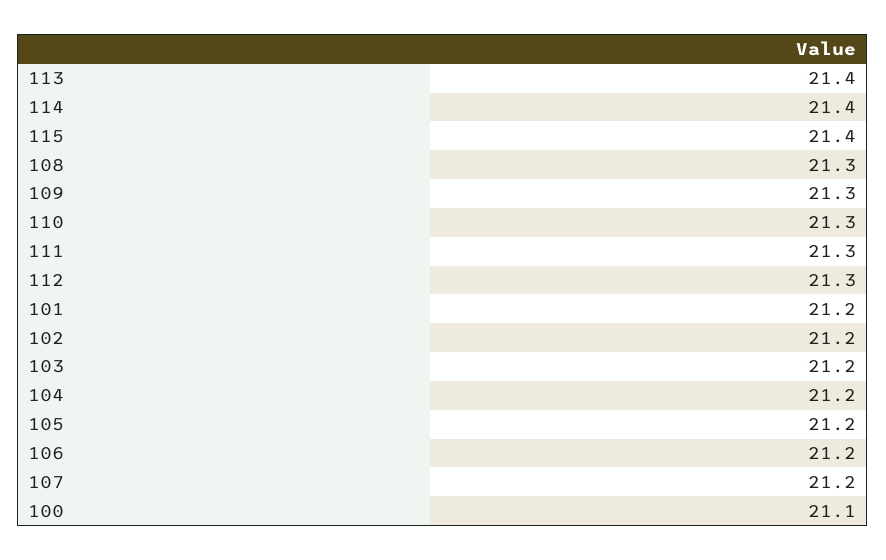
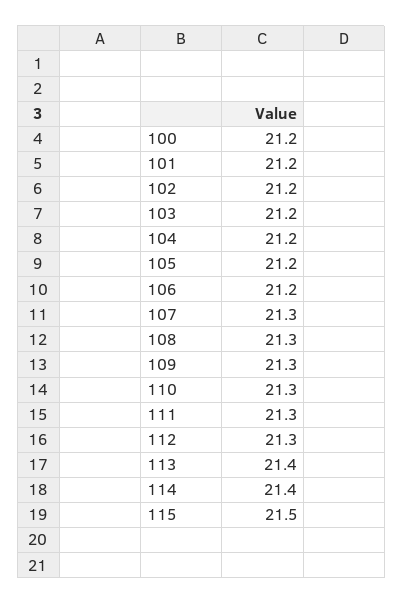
115: 21.4 -> 21.5
107: 21.2 -> 21.3
100: 21.1 -> 21.2

